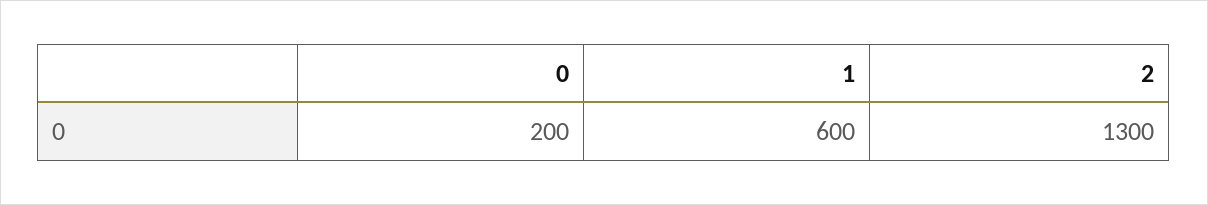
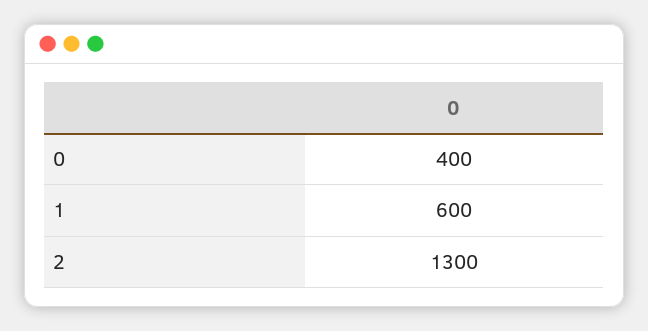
0: 200 -> 400

